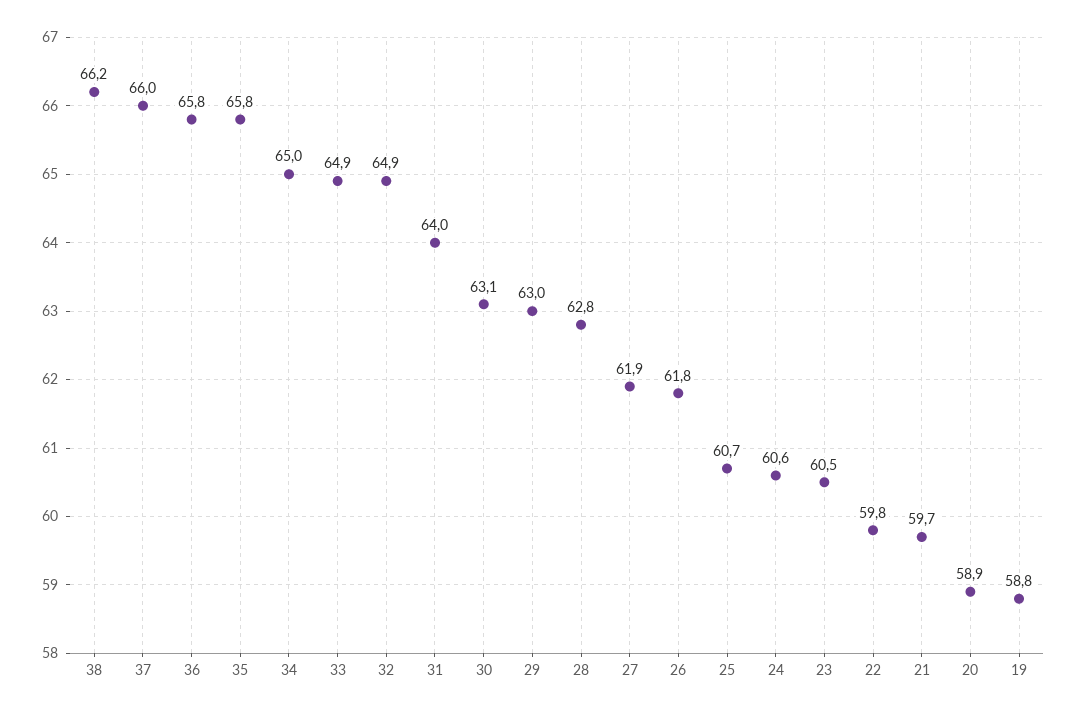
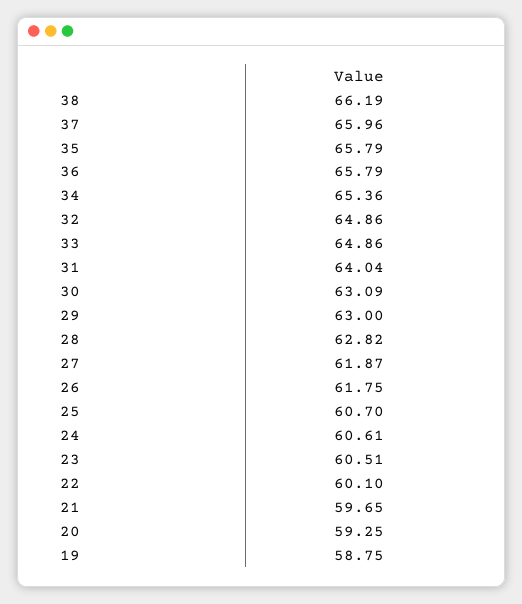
34: 65 -> 65.36
22: 59.8 -> 60.1
20: 58.9 -> 59.25

